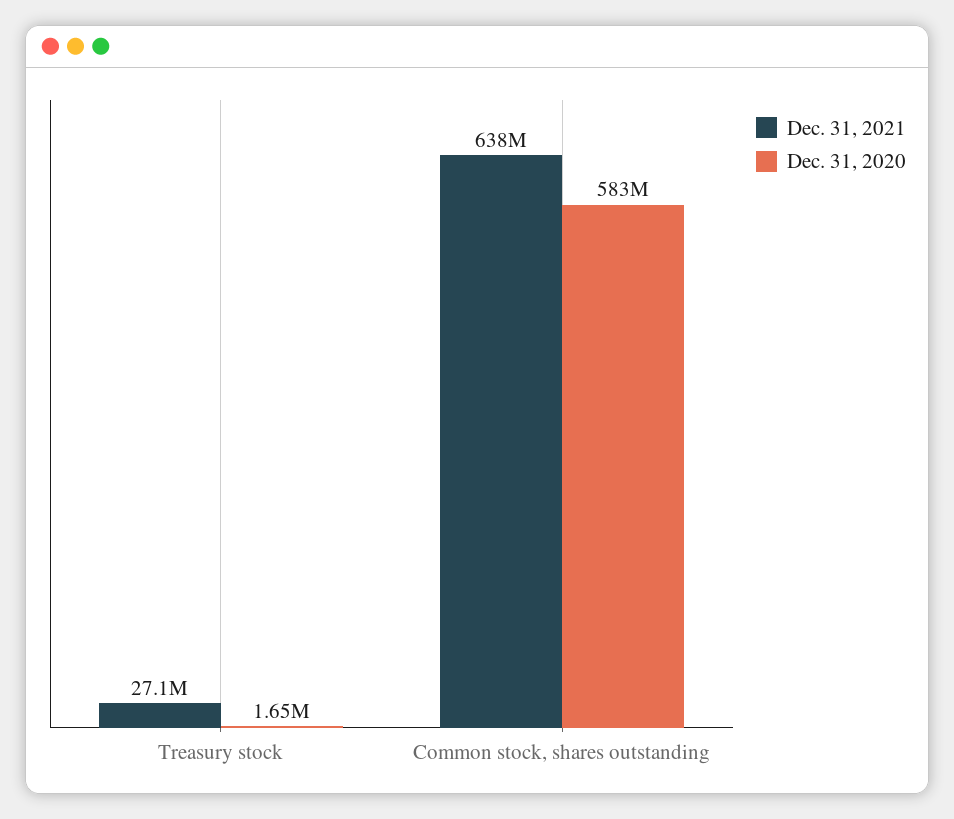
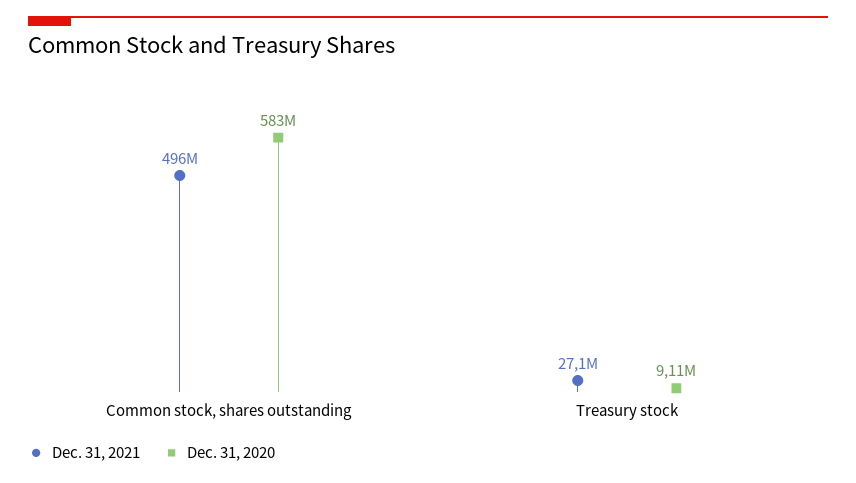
Dec. 31, 2020, Treasury stock: 1650000 -> 9110000
Dec. 31, 2021, Common stock, shares outstanding: 638000000 -> 496000000

